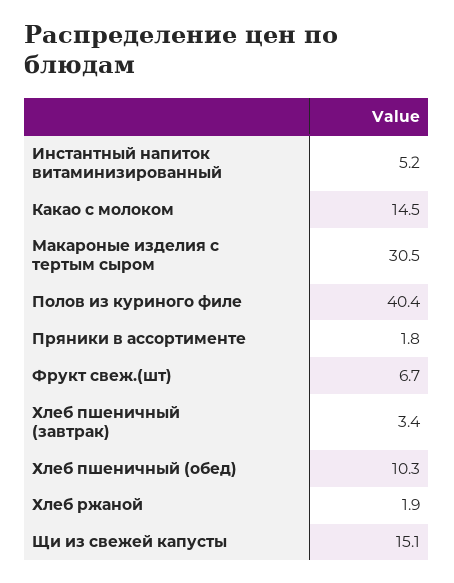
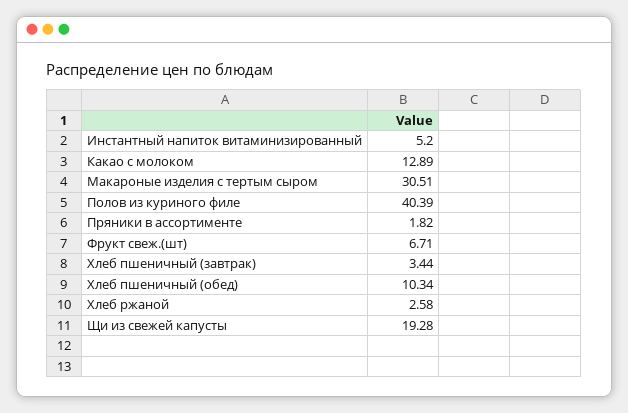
Какао с молоком: 14.5 -> 12.89
Хлеб ржаной: 1.9 -> 2.58
Щи из свежей капусты: 15.1 -> 19.28

